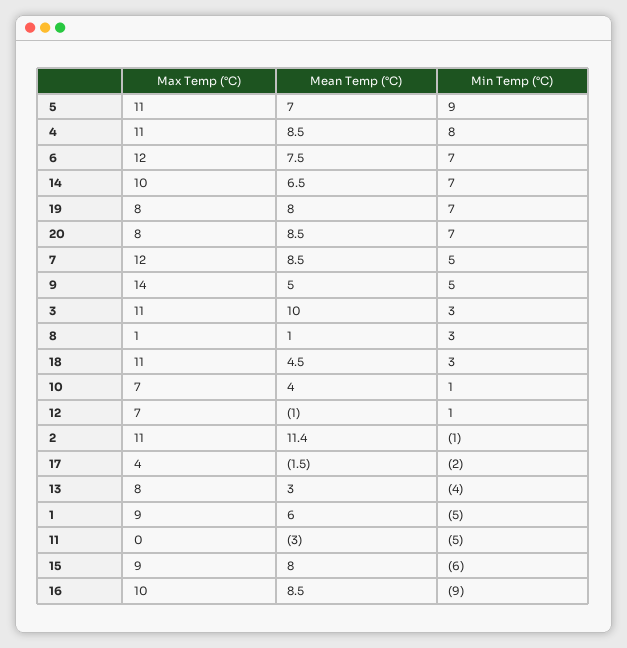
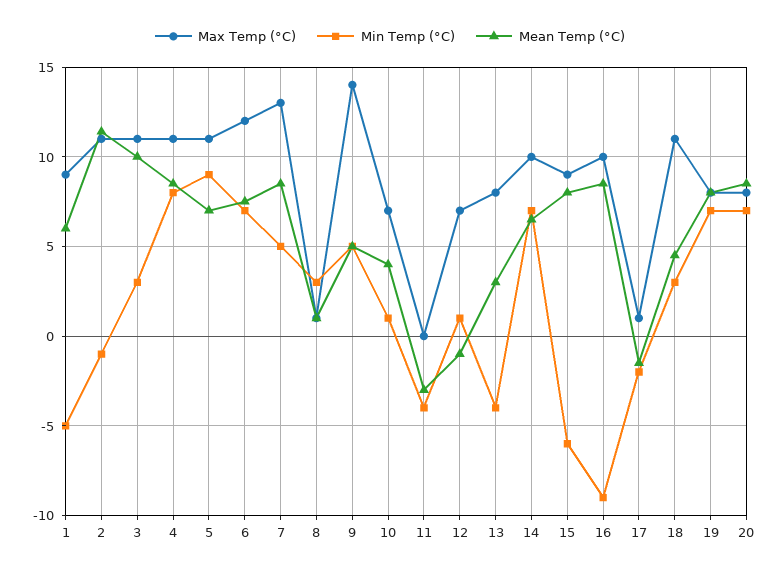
Max Temp (°C), 7: 12 -> 13
Max Temp (°C), 17: 4 -> 1
Min Temp (°C), 11: -5 -> -4

